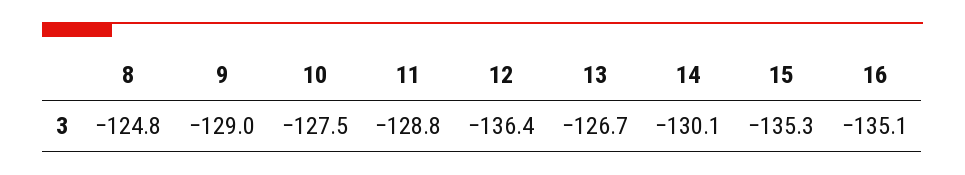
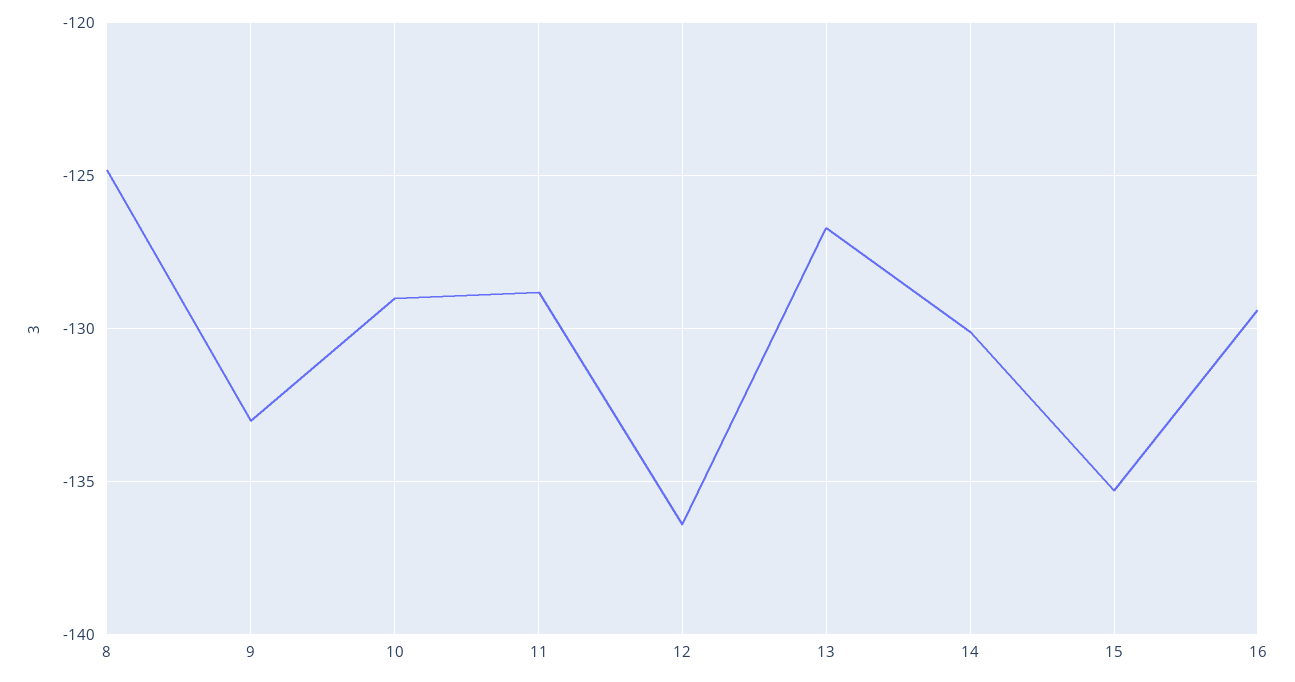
9: -129 -> -133
10: -127.5 -> -129
16: -135.1 -> -129.5

